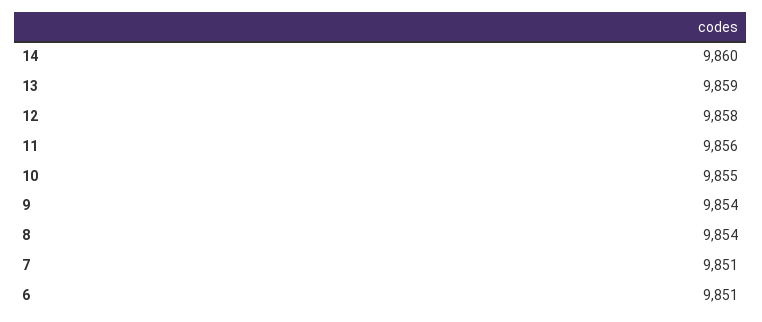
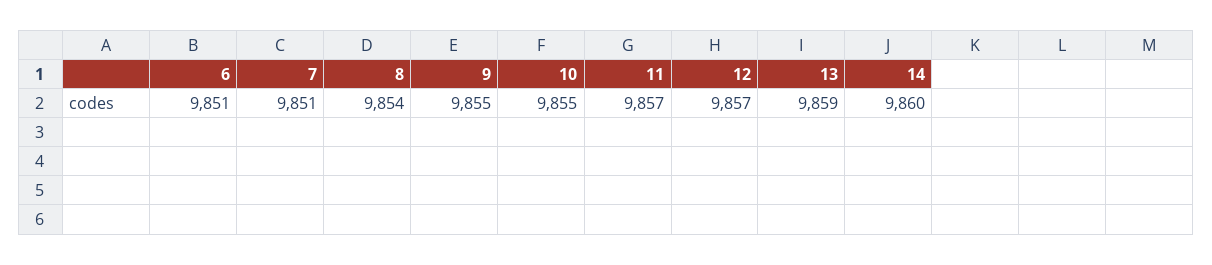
12: 9858 -> 9857
11: 9856 -> 9857
9: 9854 -> 9855

